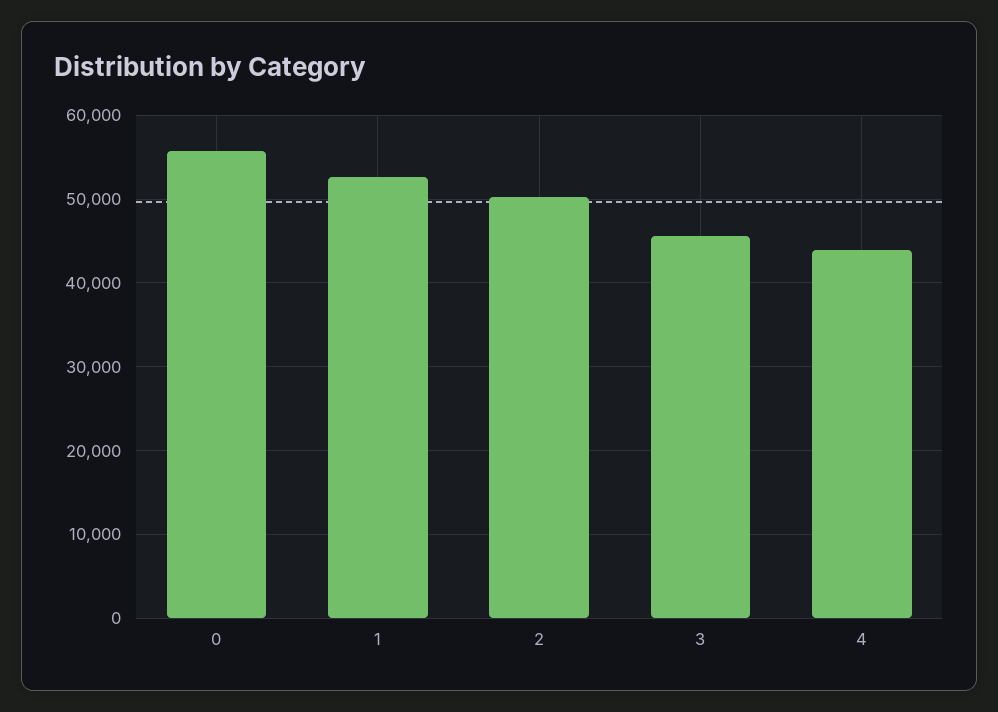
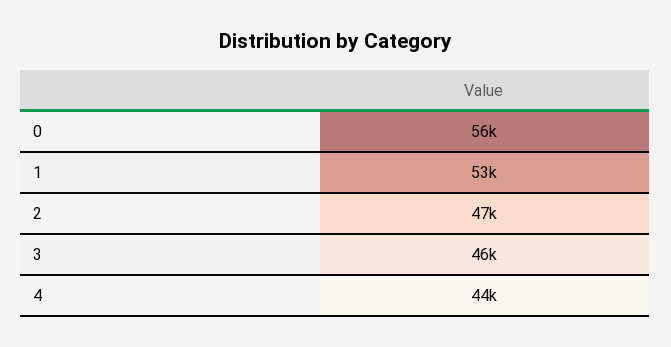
2: 50000 -> 47000

